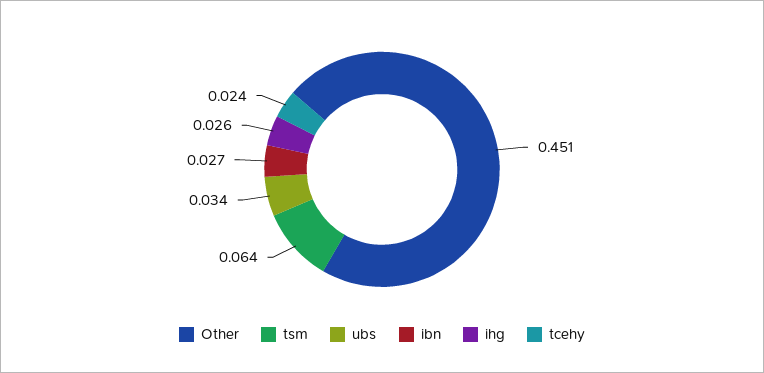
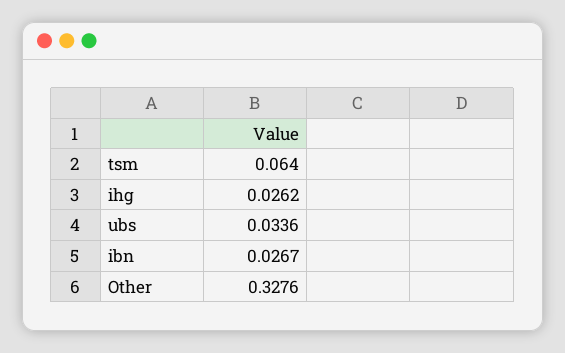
Other: 0.451 -> 0.3276
tcehy: 0.024 -> none

